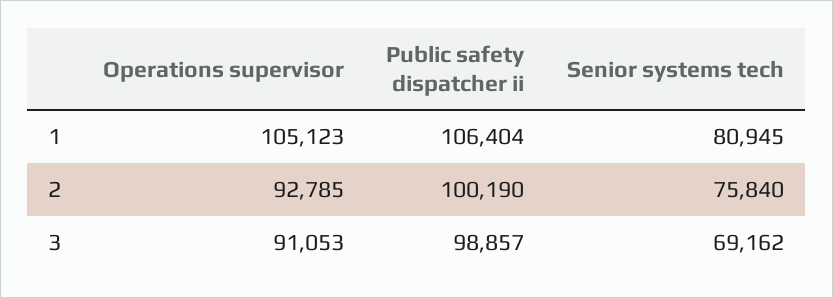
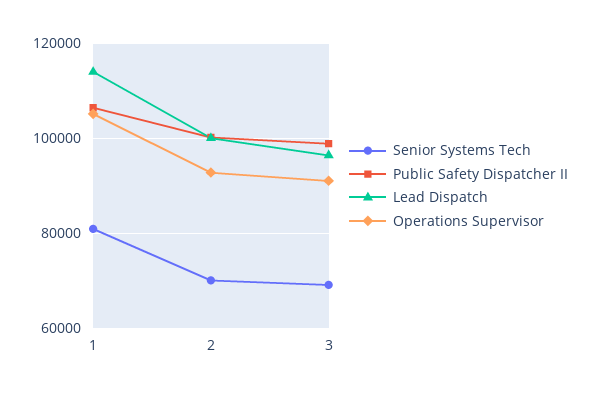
Senior systems tech, 2: 75840 -> 70000
Lead Dispatch, 1: none -> 114000
Lead Dispatch, 2: none -> 100000
Lead Dispatch, 3: none -> 96000

